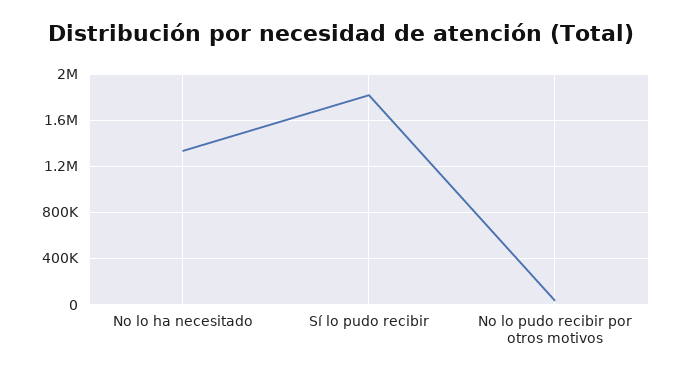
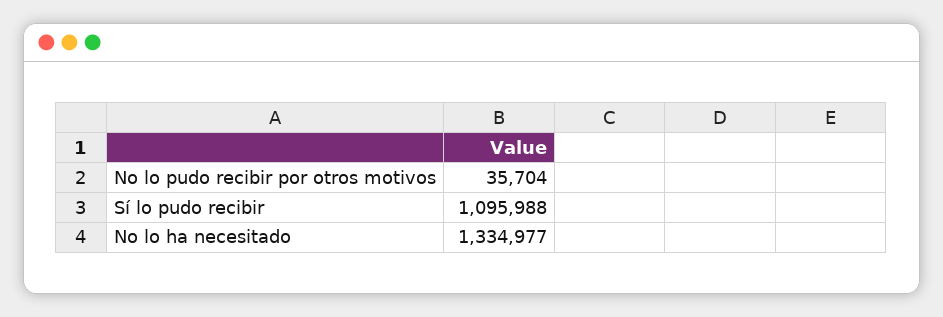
Sí lo pudo recibir: 1800000 -> 1095988

